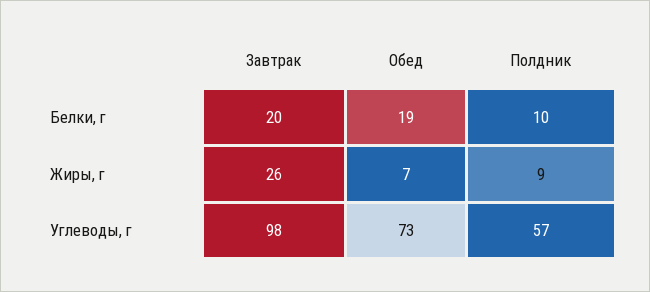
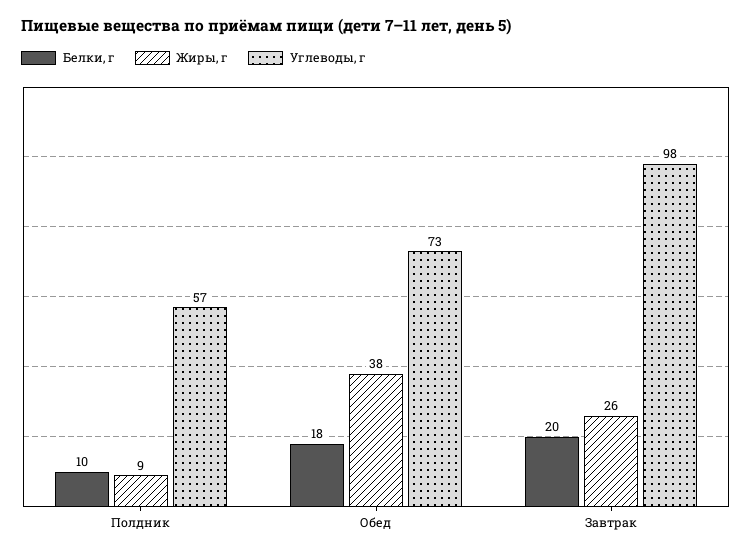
Белки, г, Обед: 19 -> 18
Жиры, г, Обед: 7 -> 38

